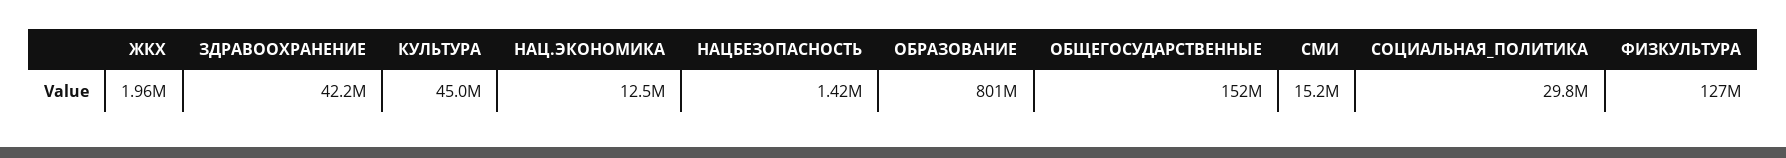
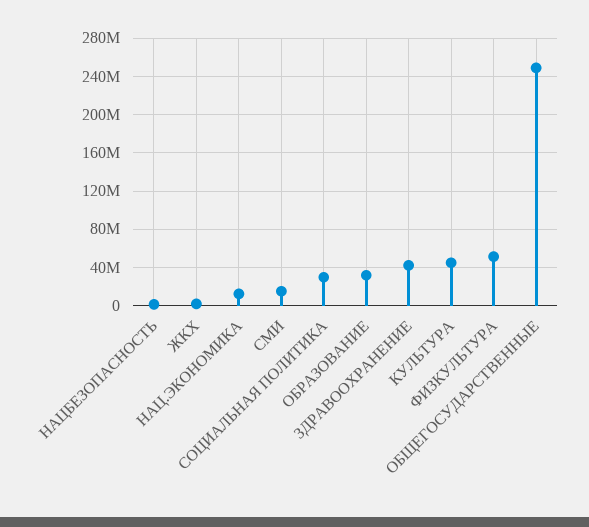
ОБРАЗОВАНИЕ: 801000000 -> 30000000
ОБЩЕГОСУДАРСТВЕННЫЕ: 152000000 -> 250000000
ФИЗКУЛЬТУРА: 127000000 -> 50000000

